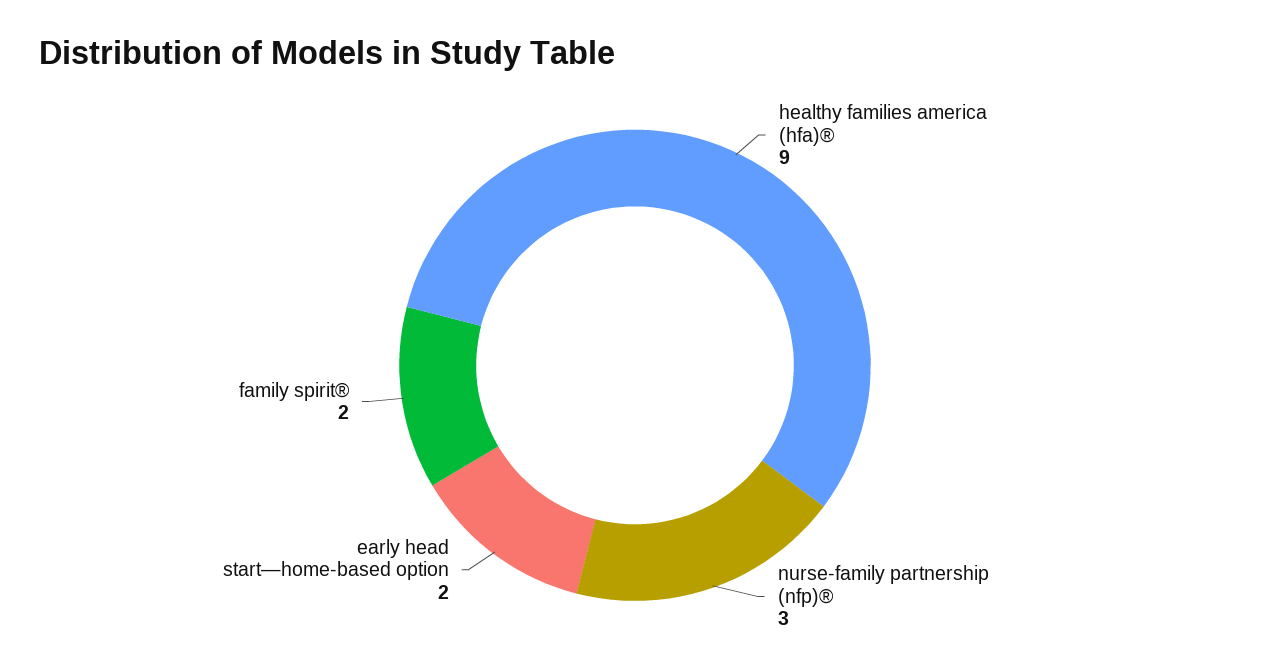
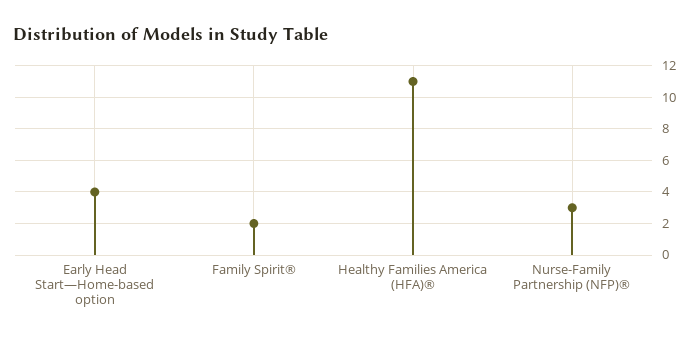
healthy families america (hfa)®: 9 -> 11
early head start—home-based option: 2 -> 4

